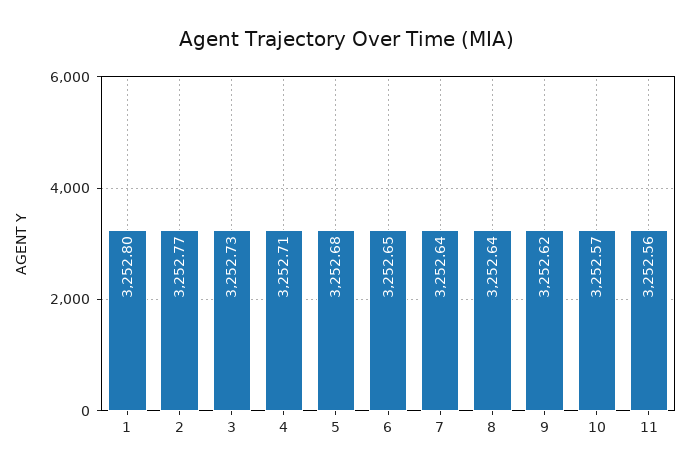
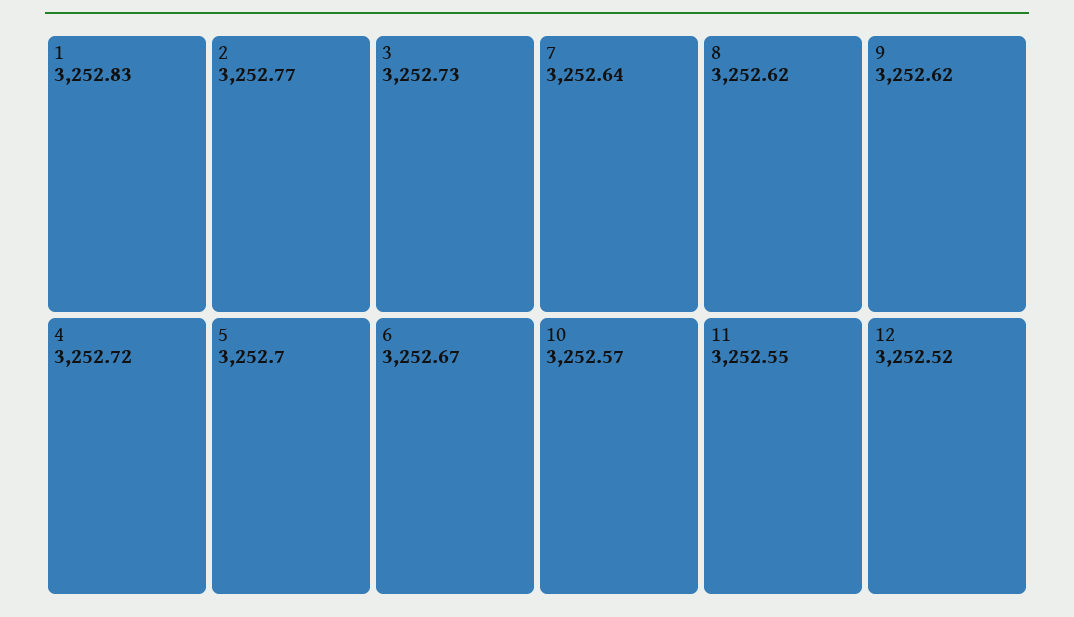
1: 3252.8 -> 3252.83
4: 3252.71 -> 3252.72
5: 3252.68 -> 3252.7
6: 3252.65 -> 3252.67
8: 3252.64 -> 3252.62
11: 3252.56 -> 3252.55
12: none -> 3252.52

